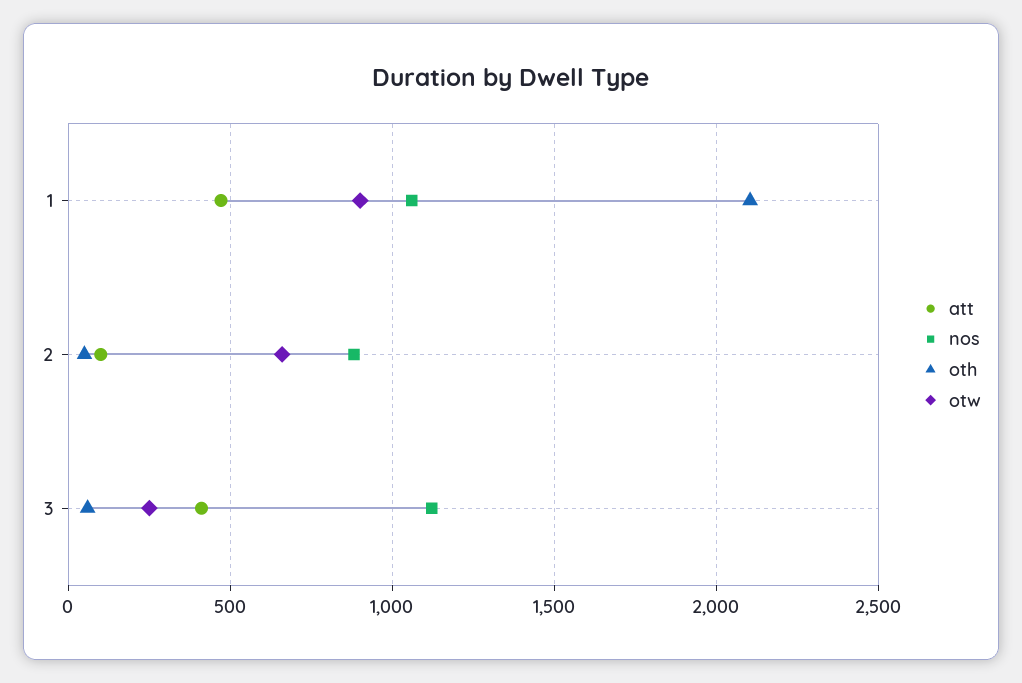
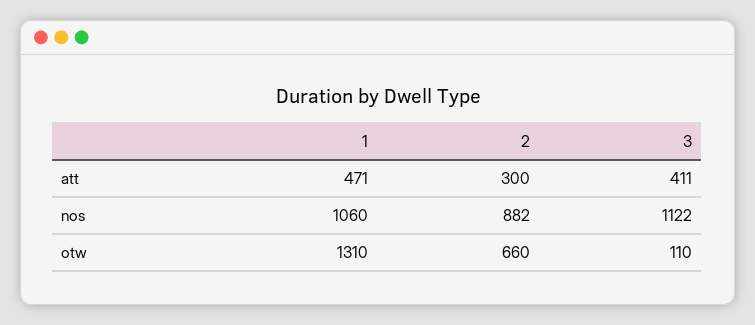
oth, 1: 2100 -> none
otw, 1: 900 -> 1310
att, 2: 100 -> 300
oth, 2: 50 -> none
oth, 3: 50 -> none
otw, 3: 250 -> 110

